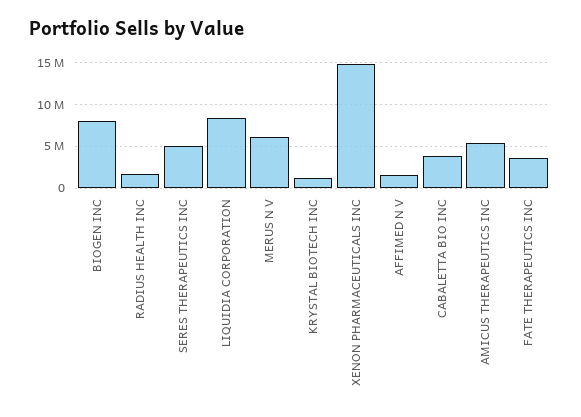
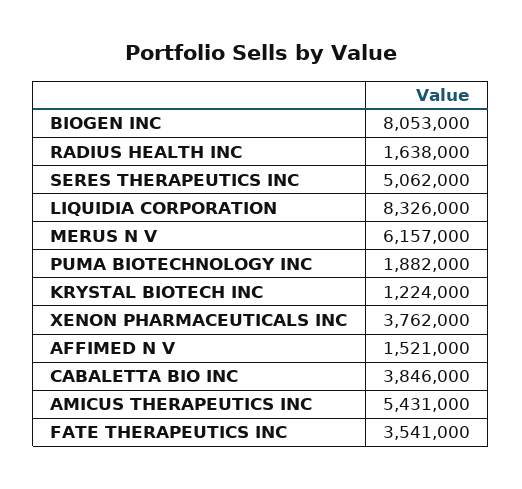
XENON PHARMACEUTICALS INC: 15000000 -> 3762000
PUMA BIOTECHNOLOGY INC: none -> 1882000

